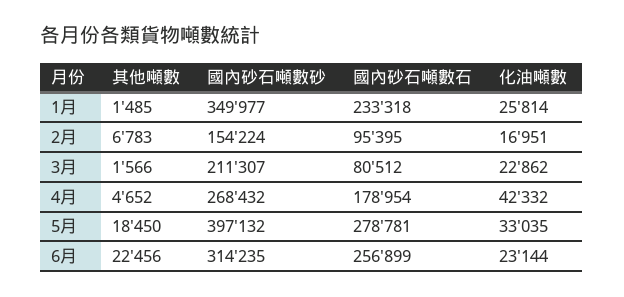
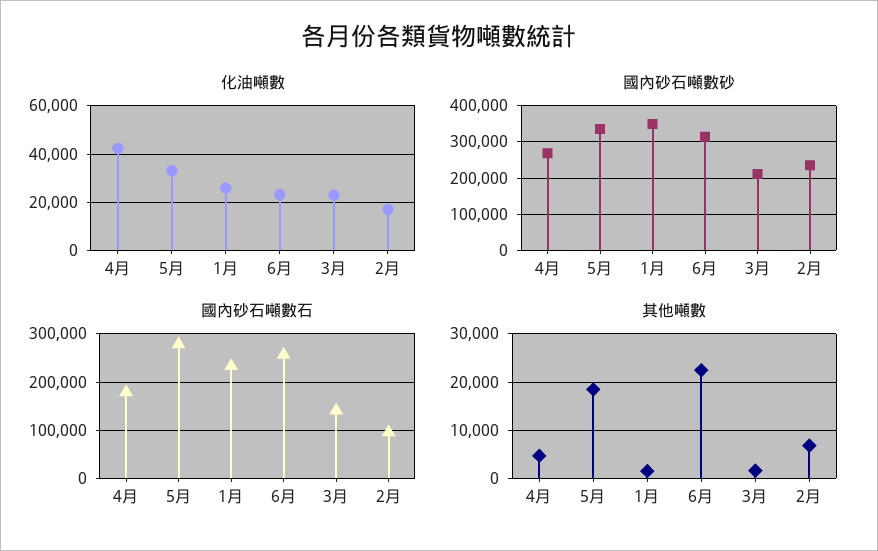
國內砂石噸數砂, 2月: 154224 -> 240000
國內砂石噸數石, 3月: 80512 -> 140000
國內砂石噸數砂, 5月: 397132 -> 340000

